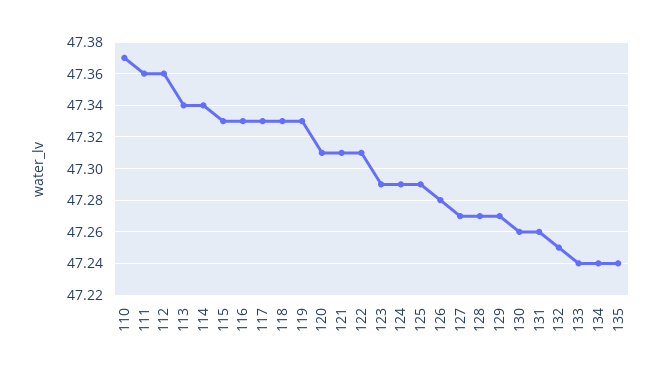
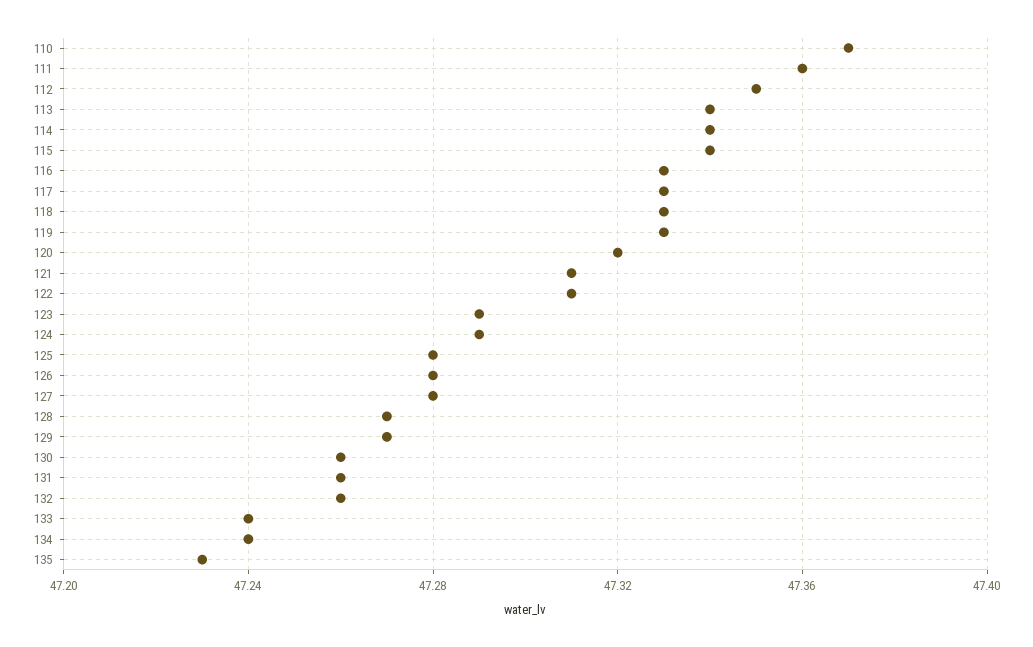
112: 47.36 -> 47.35
115: 47.33 -> 47.34
120: 47.31 -> 47.32
125: 47.29 -> 47.28
127: 47.27 -> 47.28
132: 47.25 -> 47.26
135: 47.24 -> 47.23

